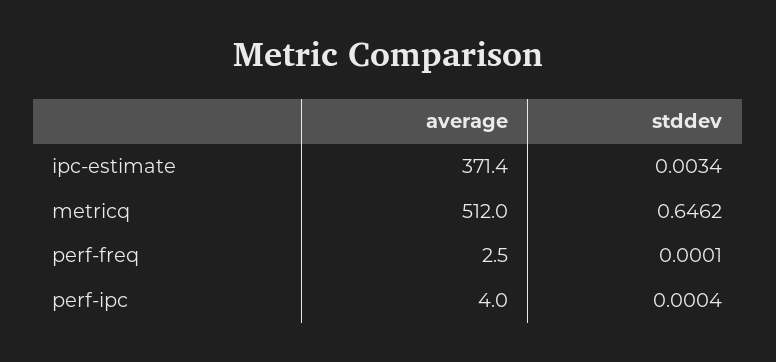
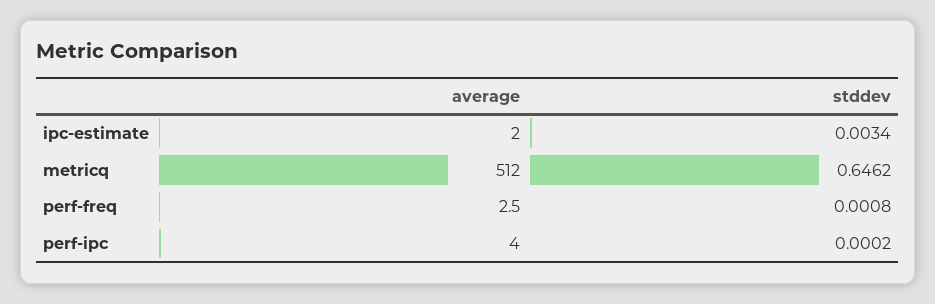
average, ipc-estimate: 371.4 -> 2
stddev, perf-freq: 0.0001 -> 0.0008
stddev, perf-ipc: 0.0004 -> 0.0002

